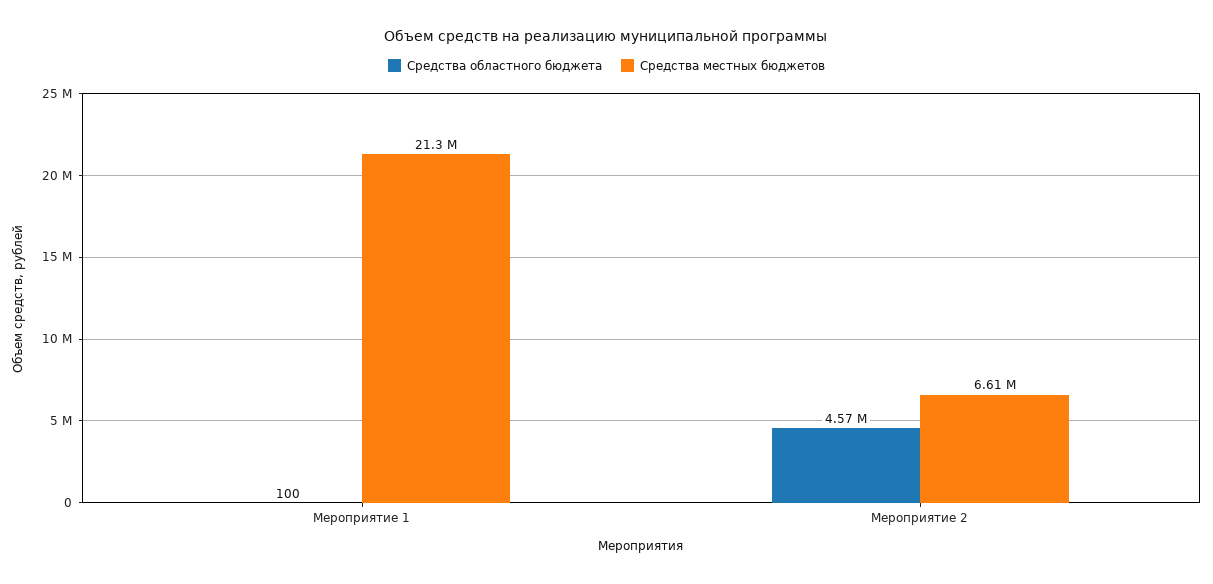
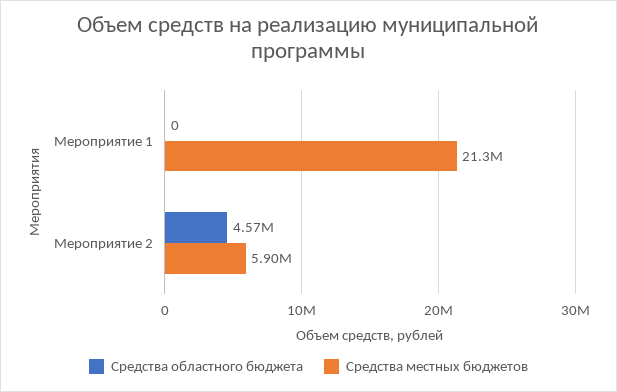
Средства областного бюджета, Мероприятие 1: 100 -> 0
Средства местных бюджетов, Мероприятие 2: 6610000 -> 5900000

